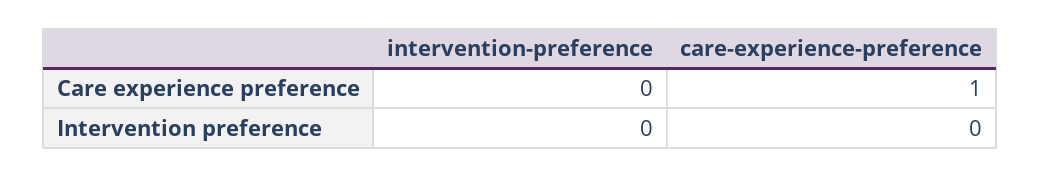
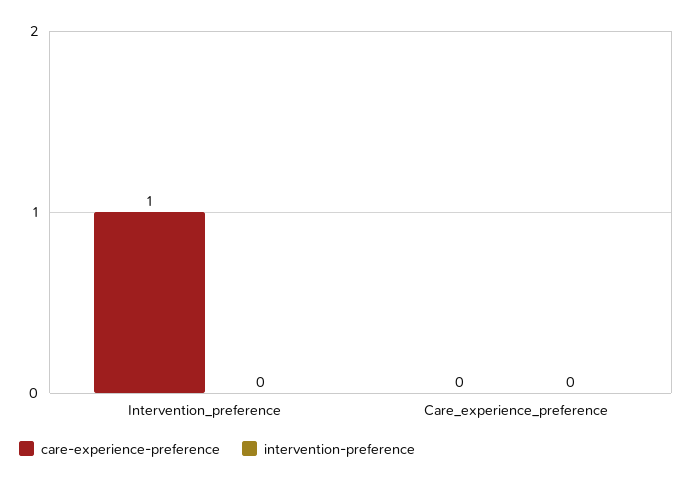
care-experience-preference, Care experience preference: 1 -> 0
care-experience-preference, Intervention preference: 0 -> 1

